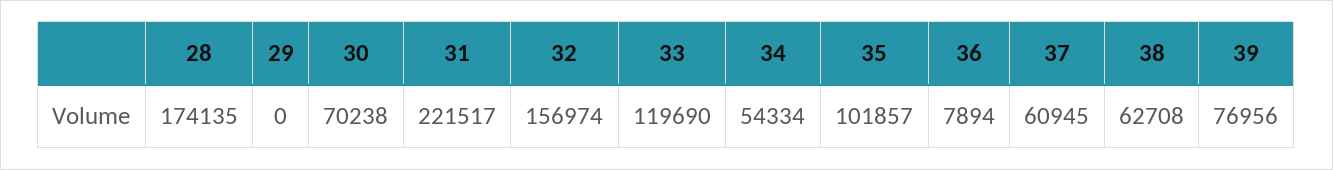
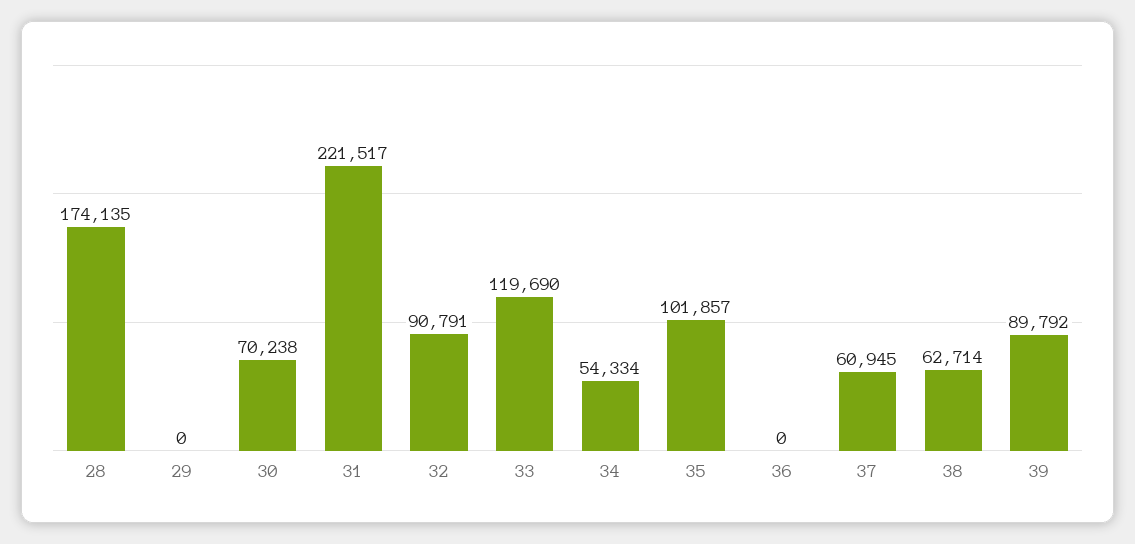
32: 156974 -> 90791
36: 7894 -> 0
38: 62708 -> 62714
39: 76956 -> 89792

